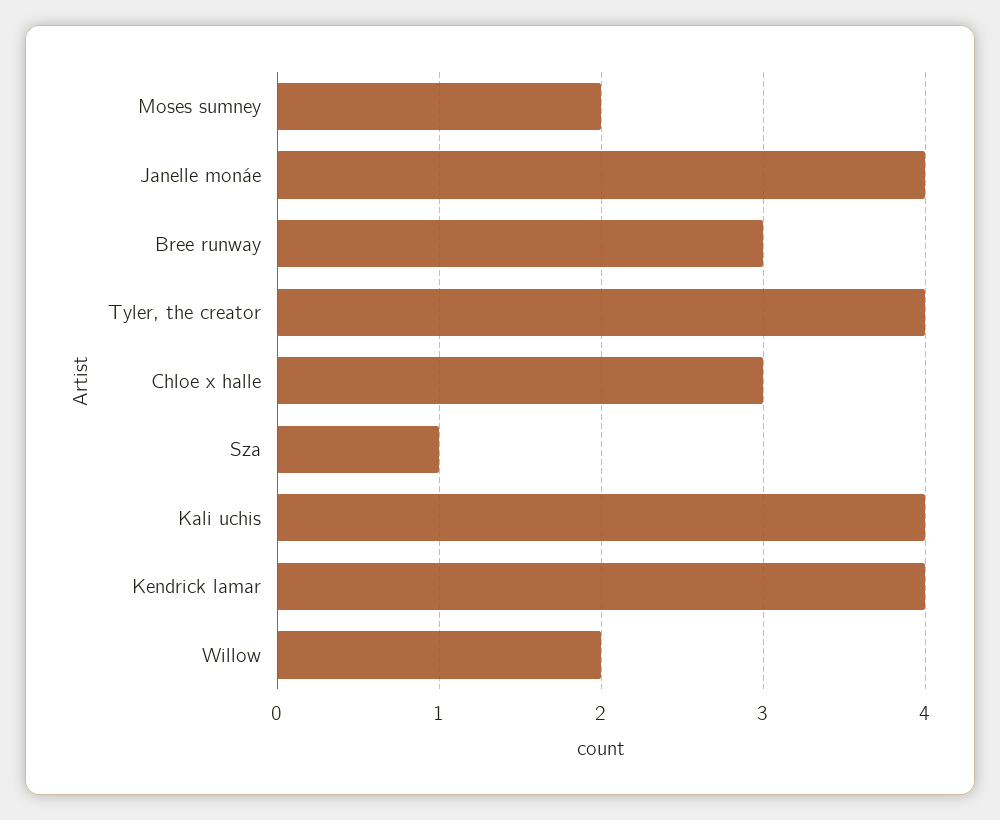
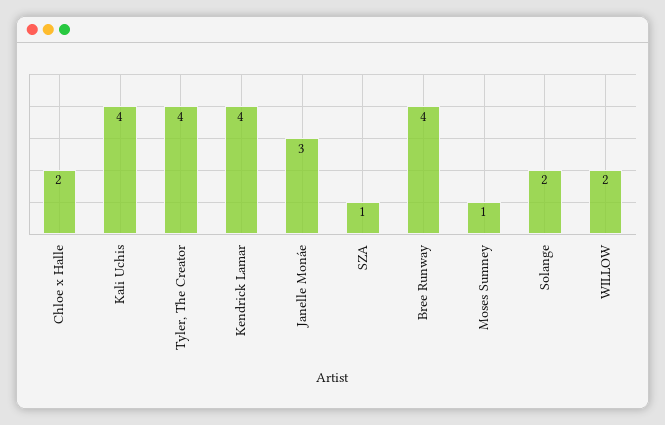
Moses sumney: 2 -> 1
Janelle monáe: 4 -> 3
Bree runway: 3 -> 4
Chloe x halle: 3 -> 2
Solange: none -> 2

